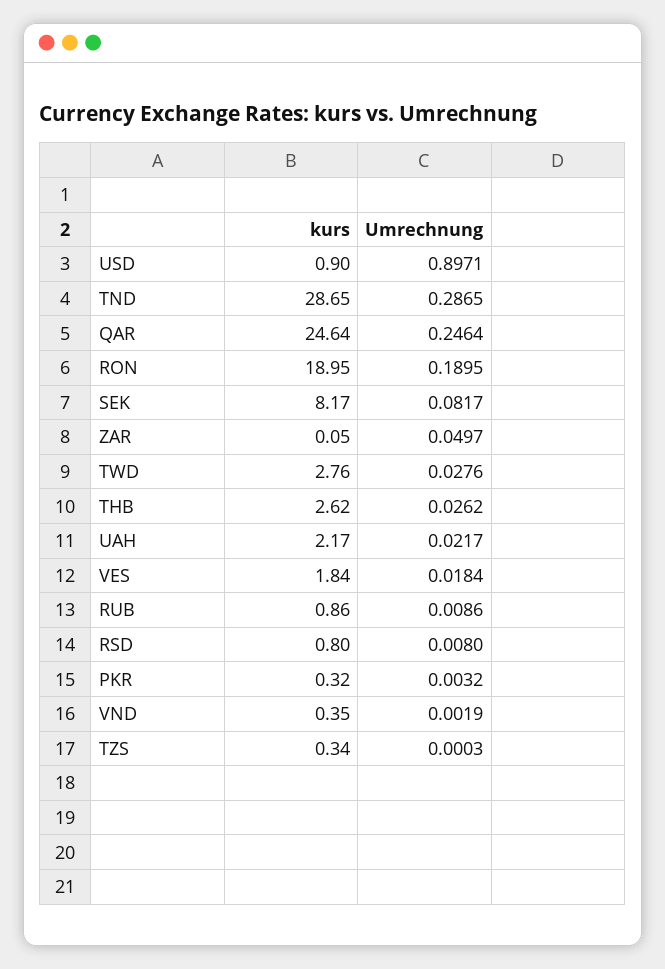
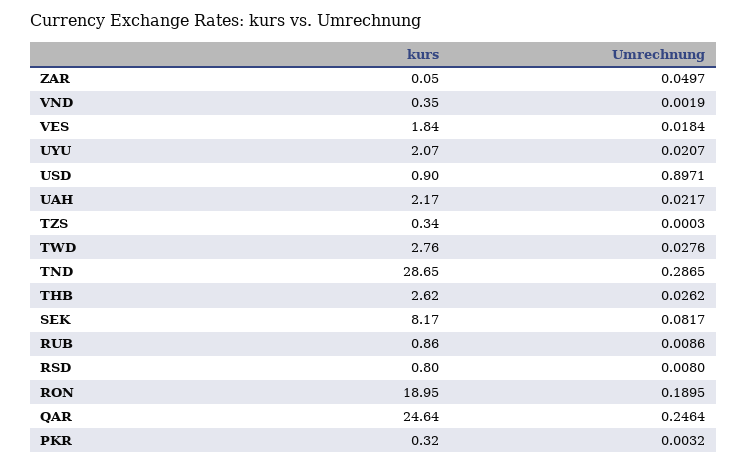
kurs, UYU: none -> 2.07
Umrechnung, UYU: none -> 0.0207

